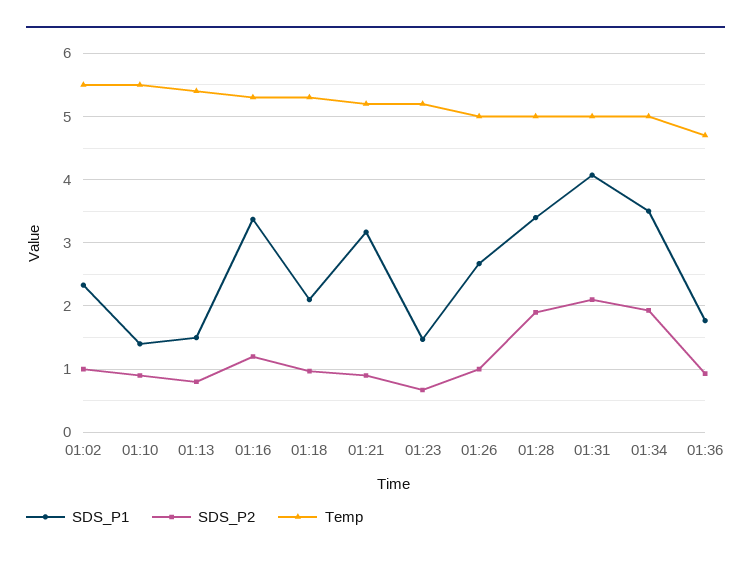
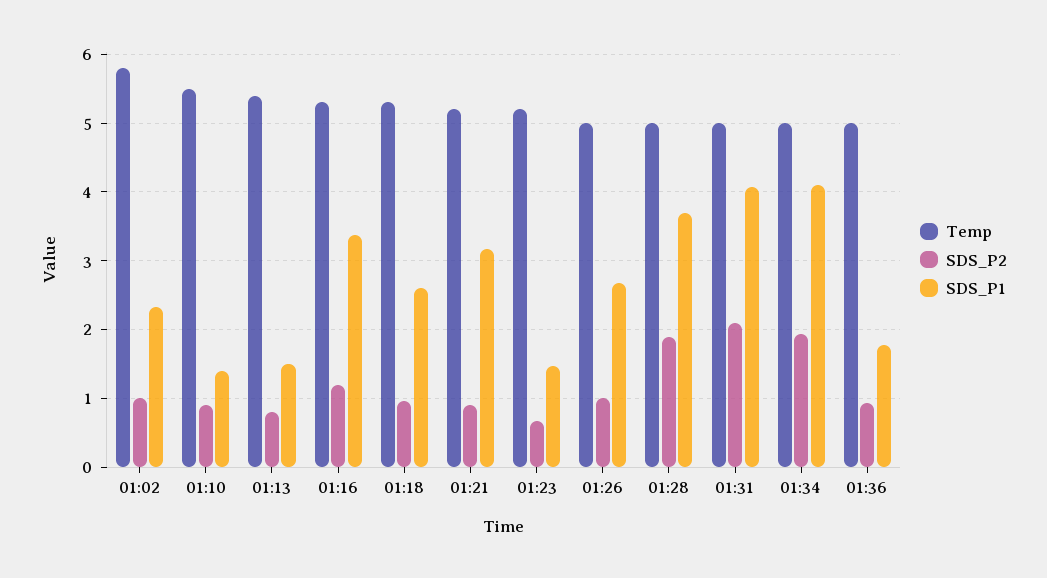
Temp, 01:02: 5.5 -> 5.8
SDS_P1, 01:18: 2.1 -> 2.6
SDS_P1, 01:28: 3.4 -> 3.7
SDS_P1, 01:34: 3.5 -> 4.1
Temp, 01:36: 4.7 -> 5

